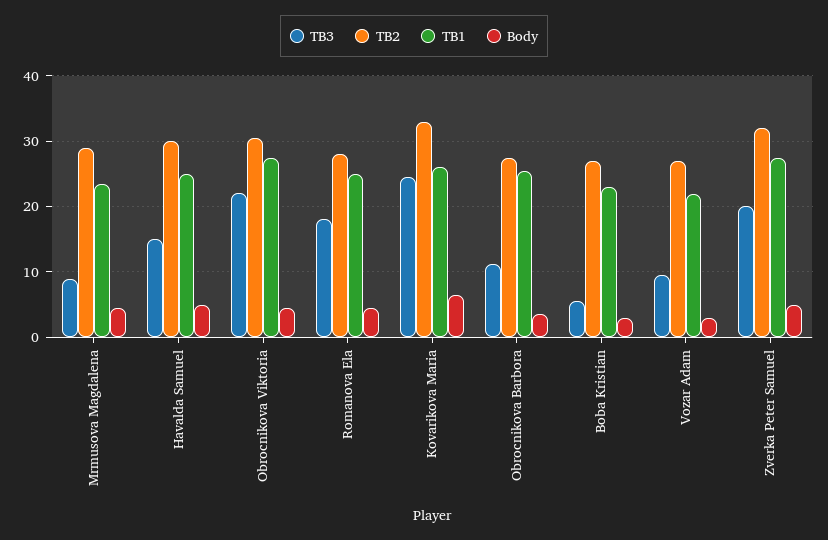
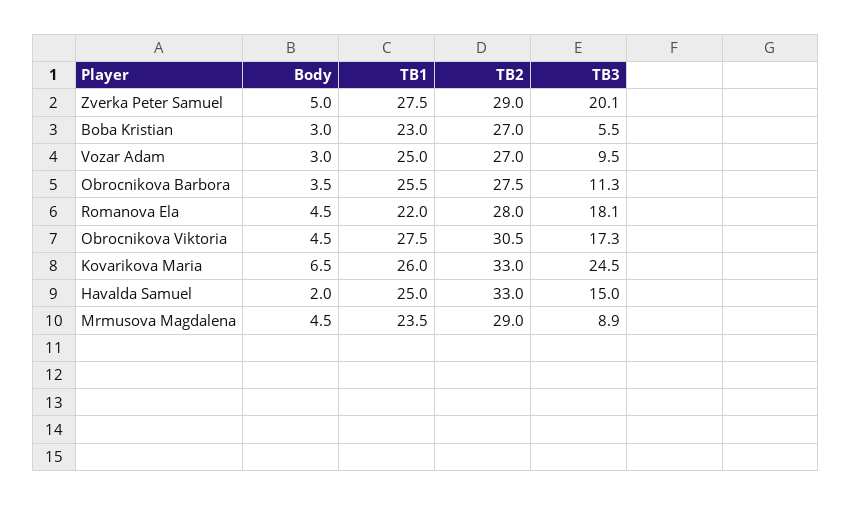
TB2, Havalda Samuel: 30 -> 33
Body, Havalda Samuel: 5 -> 2
TB3, Obrocnikova Viktoria: 22 -> 17.3
TB1, Romanova Ela: 25 -> 22
TB1, Vozar Adam: 22 -> 25
TB2, Zverka Peter Samuel: 32 -> 29

